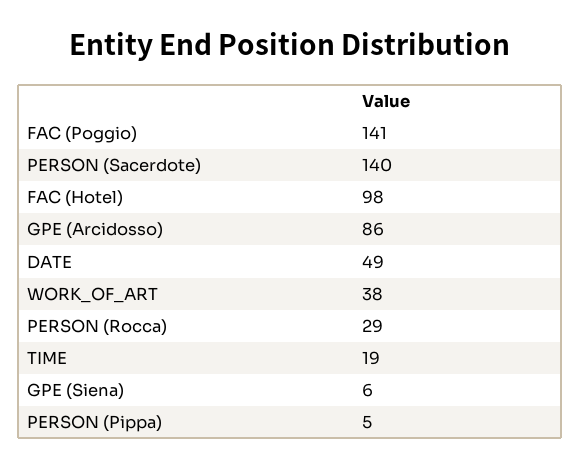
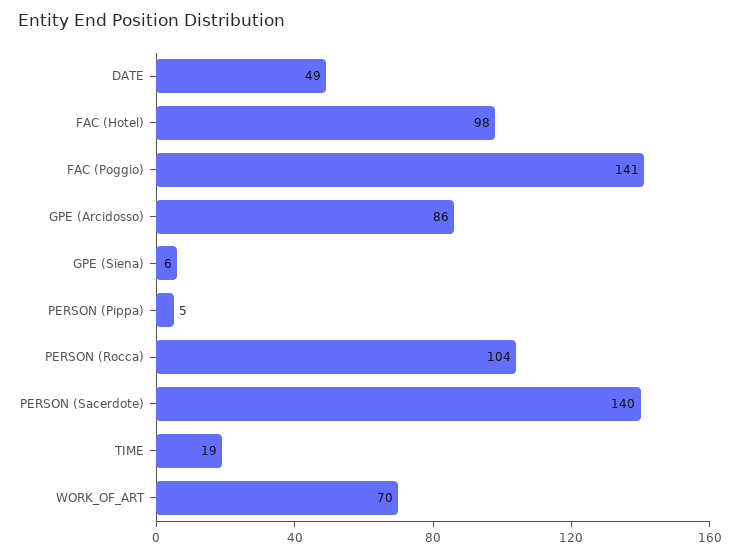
WORK_OF_ART: 38 -> 70
PERSON (Rocca): 29 -> 104

